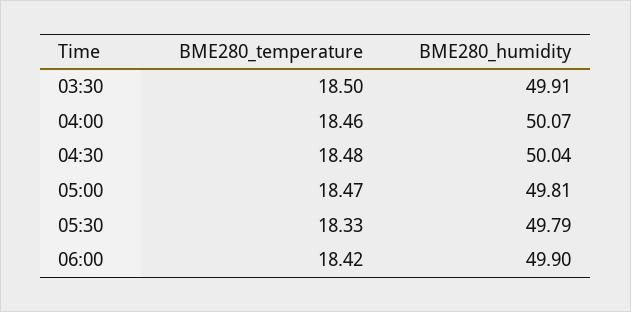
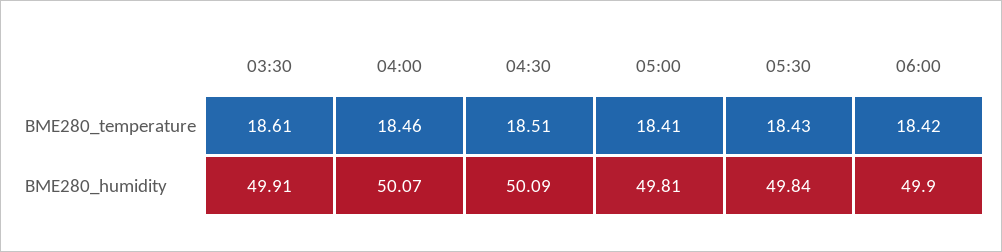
BME280_temperature, 03:30: 18.5 -> 18.61
BME280_temperature, 04:30: 18.48 -> 18.51
BME280_humidity, 04:30: 50.04 -> 50.09
BME280_temperature, 05:00: 18.47 -> 18.41
BME280_temperature, 05:30: 18.33 -> 18.43
BME280_humidity, 05:30: 49.79 -> 49.84

